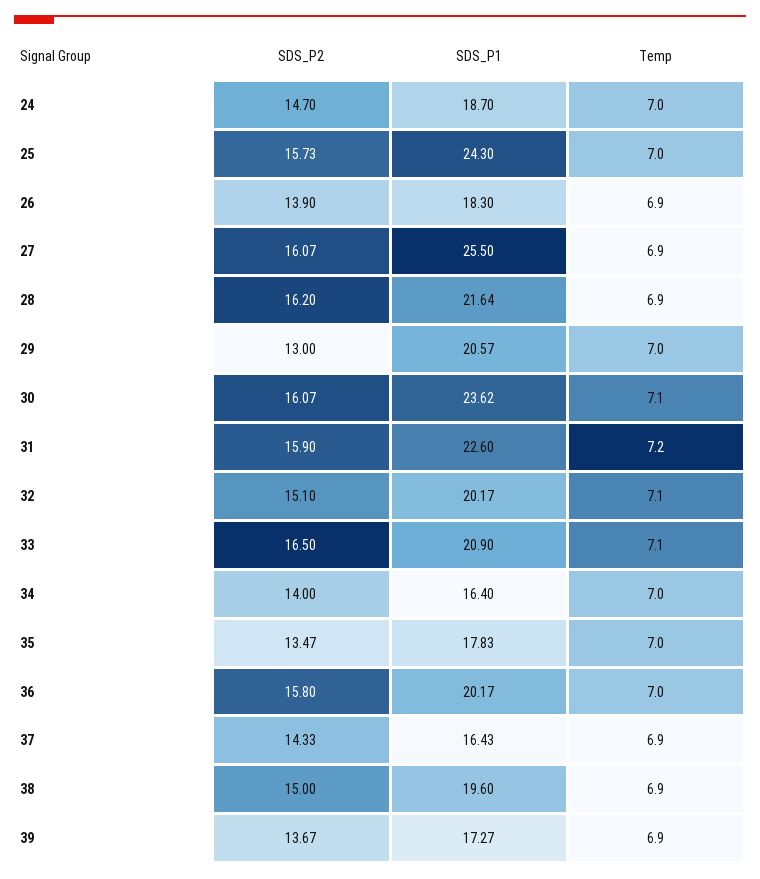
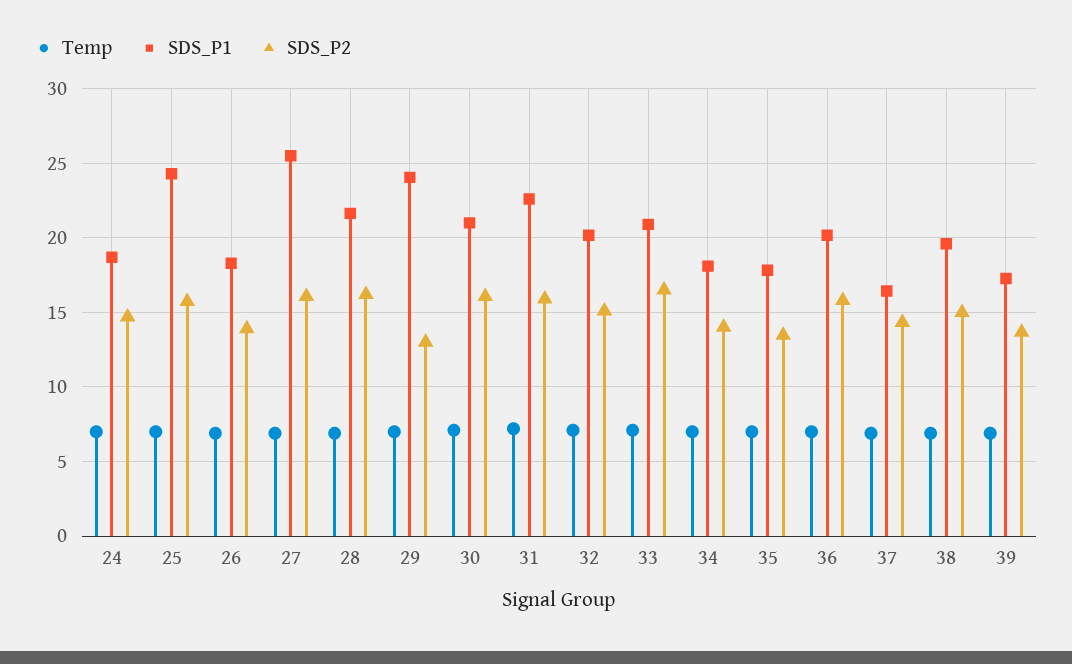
SDS_P1, 29: 20.57 -> 24
SDS_P1, 30: 23.62 -> 21
SDS_P1, 34: 16.4 -> 18

